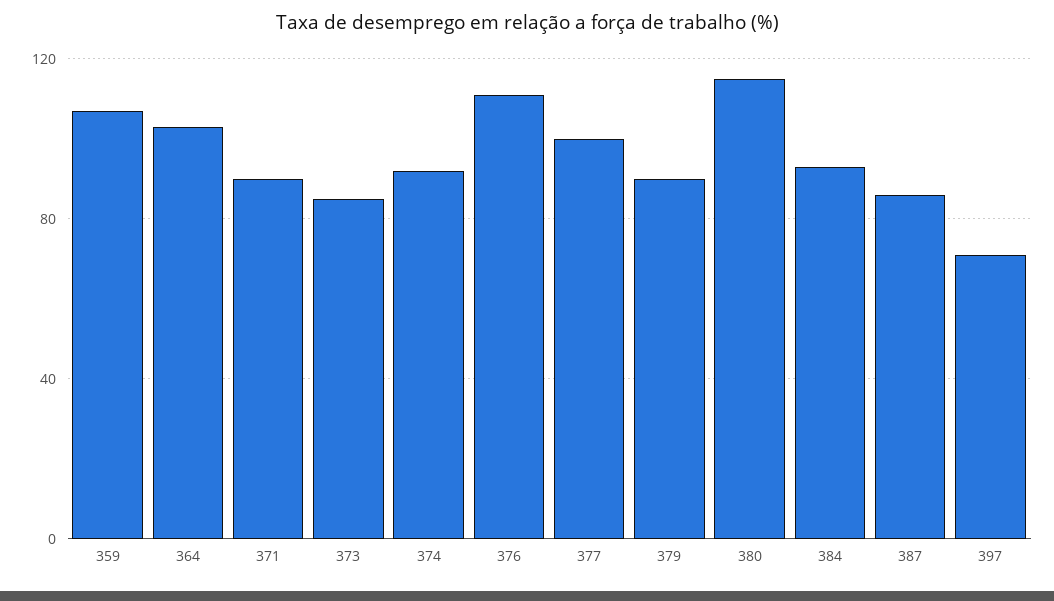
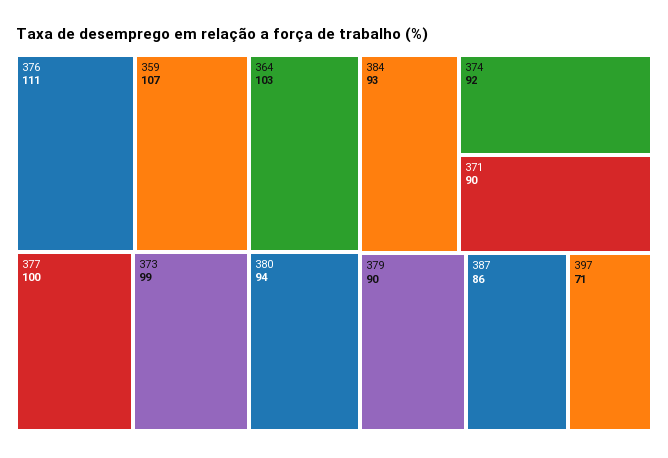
373: 85 -> 99
380: 115 -> 94

